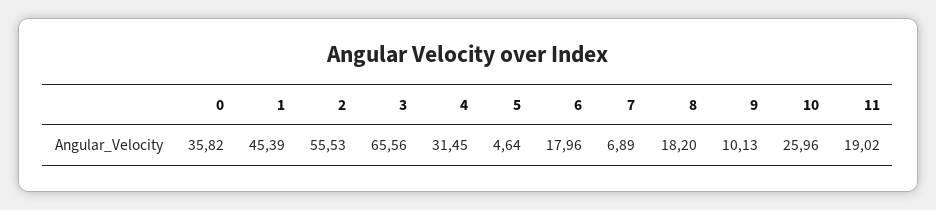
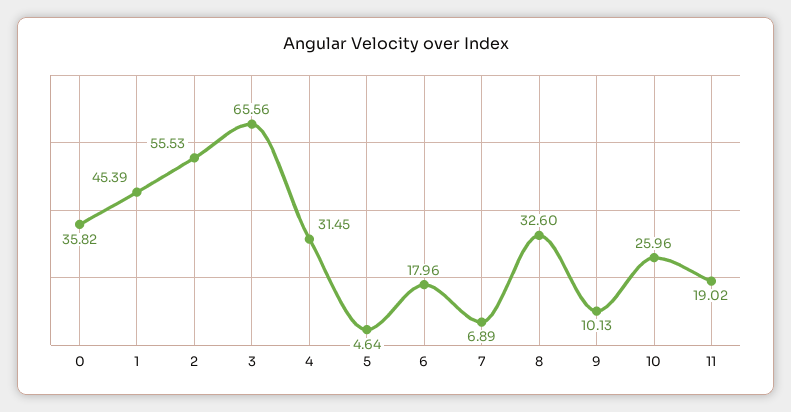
8: 18.2 -> 32.6

